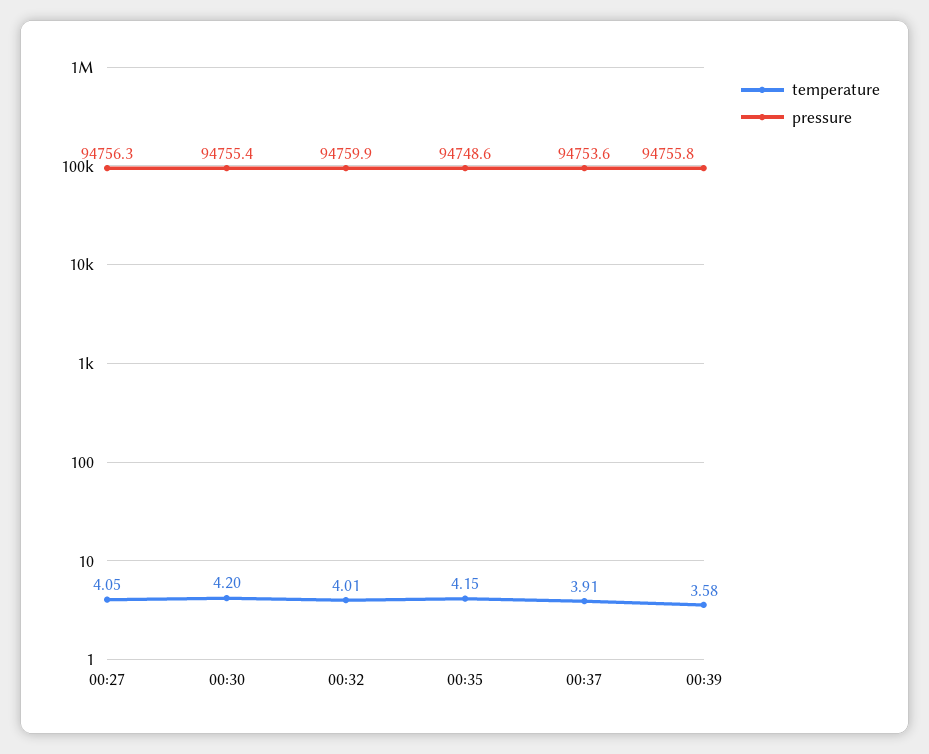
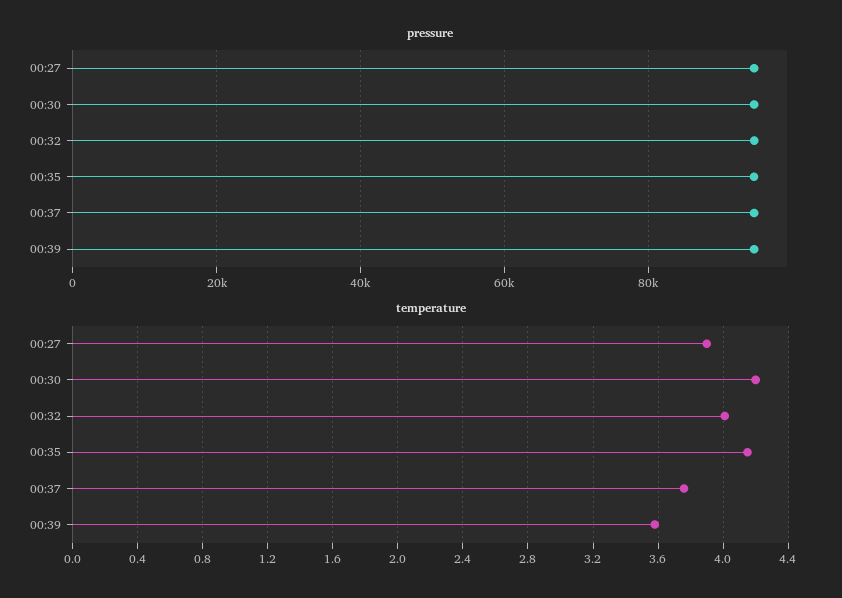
temperature, 00:27: 4.05 -> 3.9
temperature, 00:37: 3.91 -> 3.75

